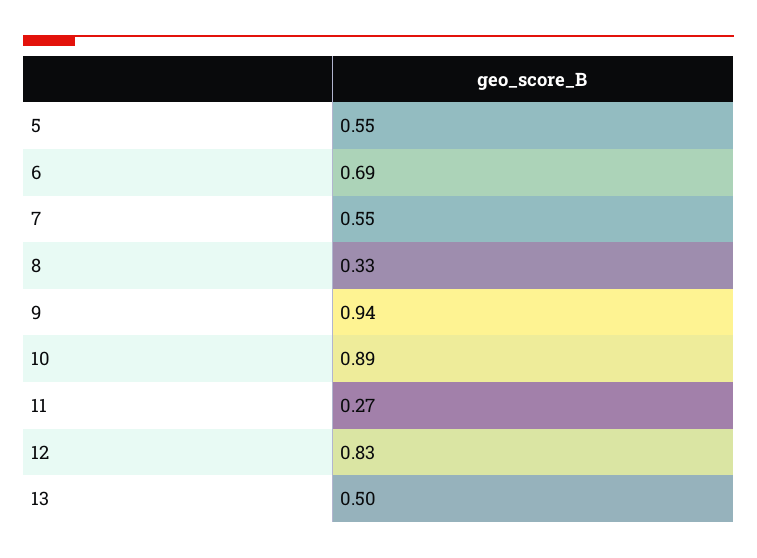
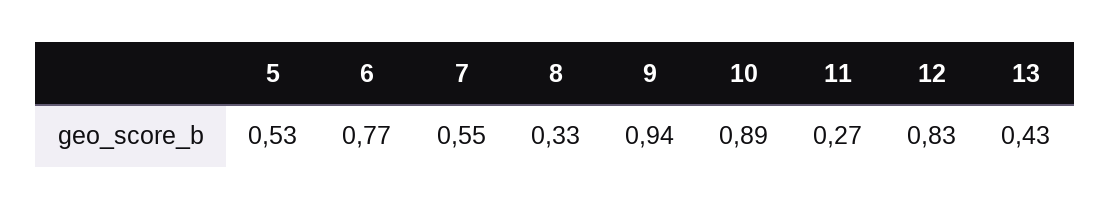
5: 0.55 -> 0.53
6: 0.69 -> 0.77
13: 0.5 -> 0.43

